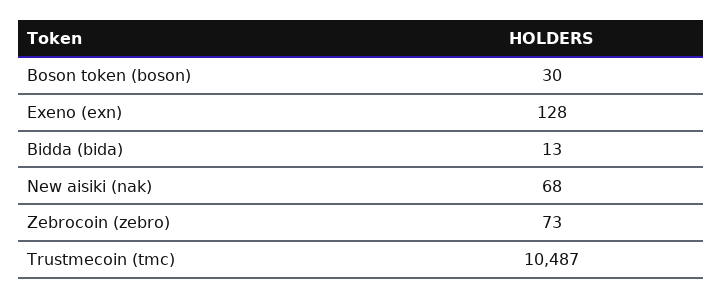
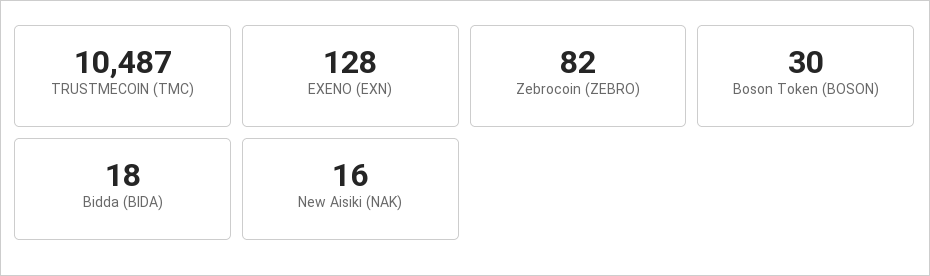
Bidda (bida): 13 -> 18
New aisiki (nak): 68 -> 16
Zebrocoin (zebro): 73 -> 82

